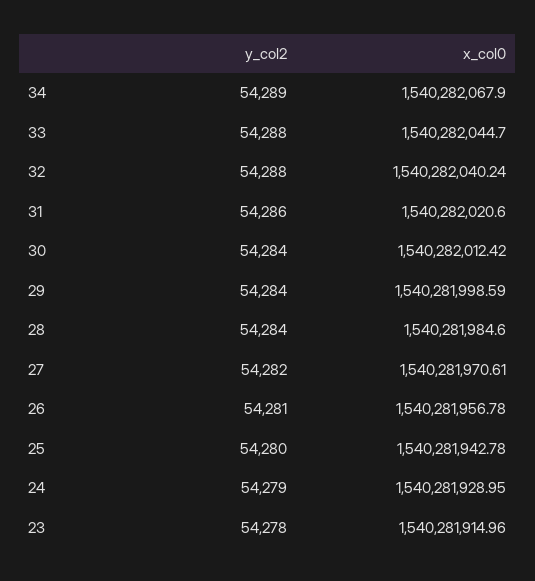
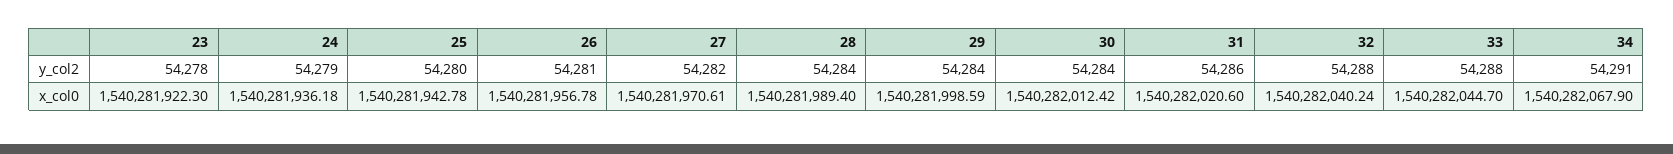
y_col2, 34: 54289 -> 54291
x_col0, 28: 1540281984.6 -> 1540281989.4
x_col0, 24: 1540281928.95 -> 1540281936.18
x_col0, 23: 1540281914.96 -> 1540281922.3

